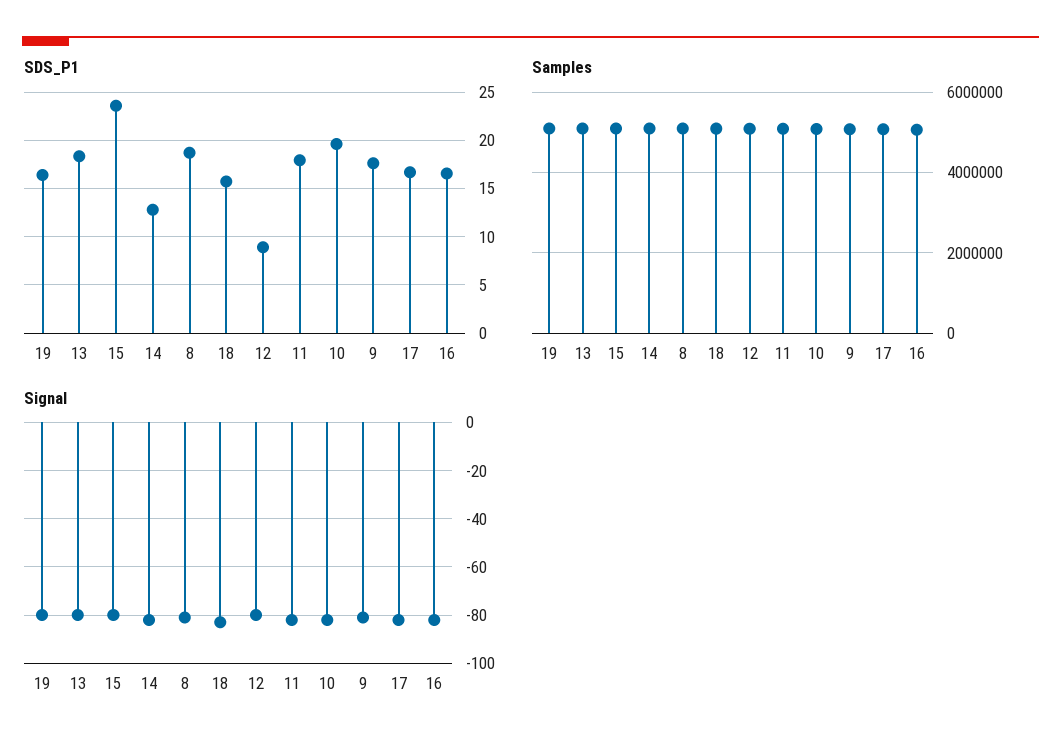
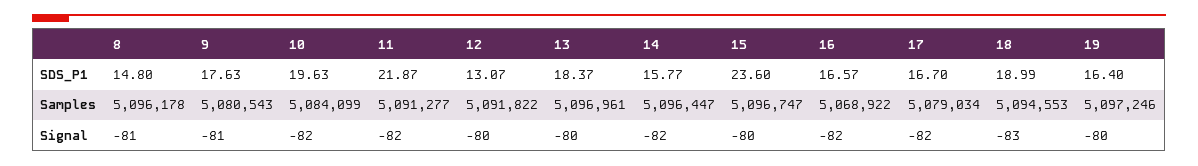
SDS_P1, 14: 13 -> 15.77
SDS_P1, 8: 19 -> 14.8
SDS_P1, 18: 16 -> 18.99
SDS_P1, 12: 9 -> 13.07
SDS_P1, 11: 18 -> 21.87

